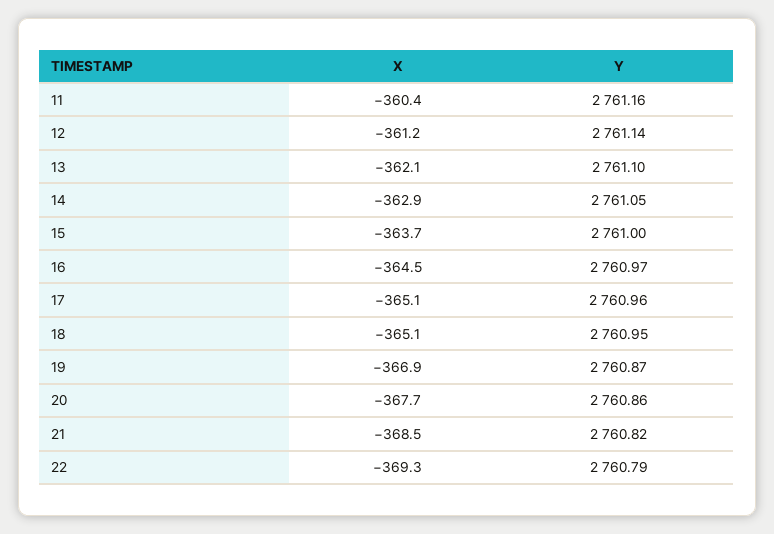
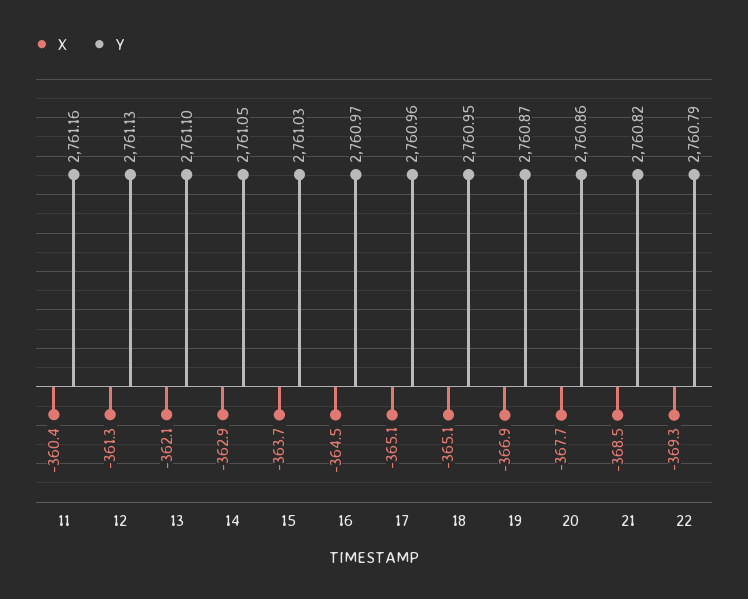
X, 12: -361.2 -> -361.3
Y, 12: 2761.14 -> 2761.13
Y, 15: 2761 -> 2761.03

